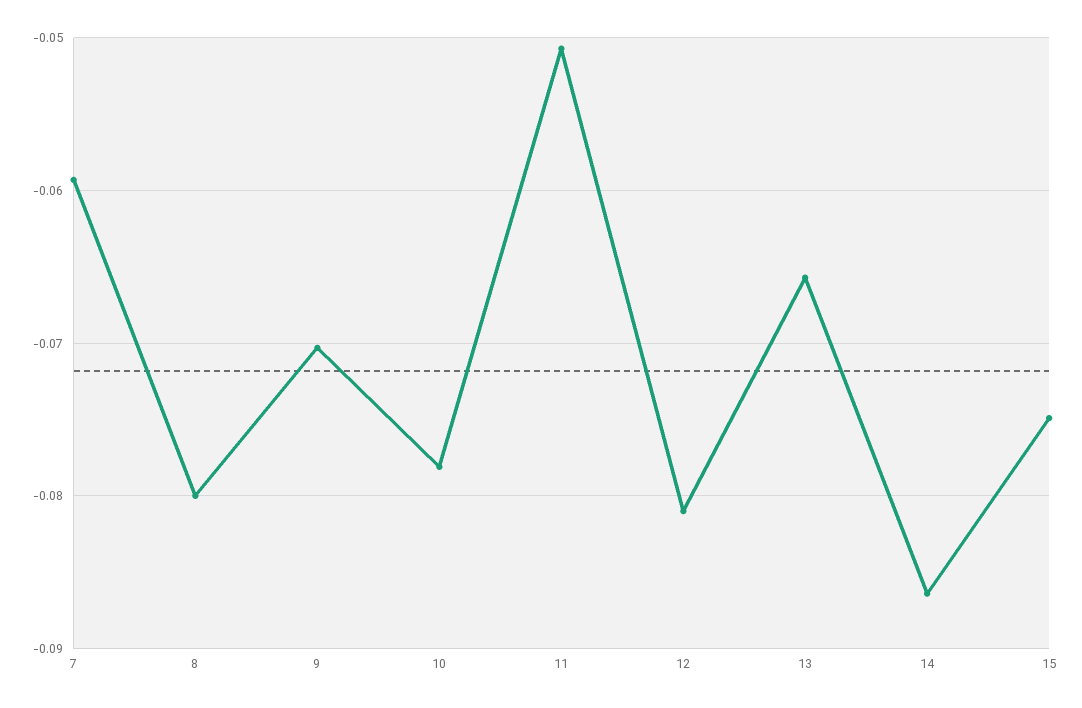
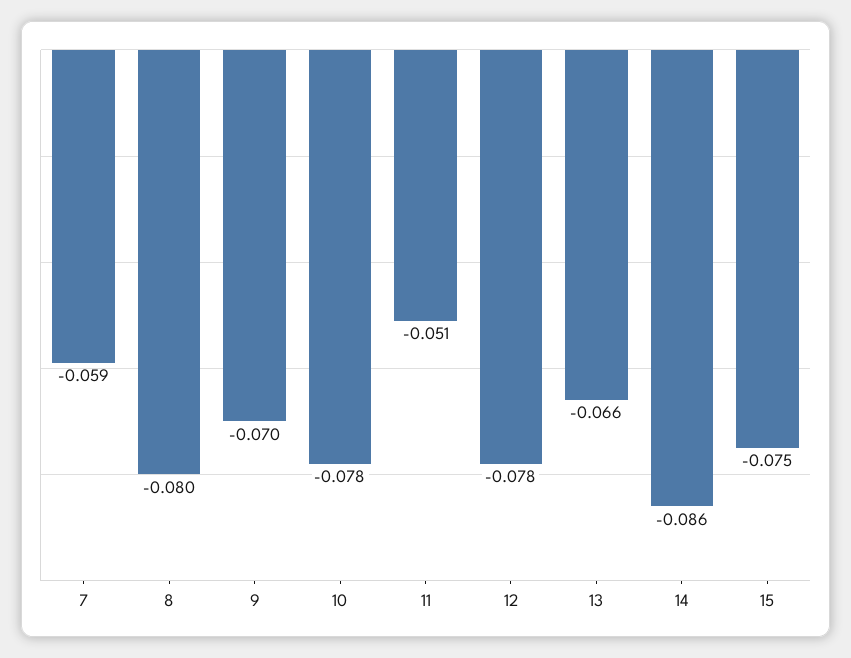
12: -0.081 -> -0.078

